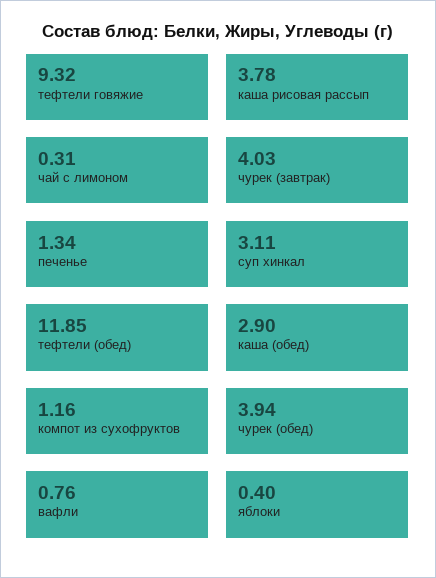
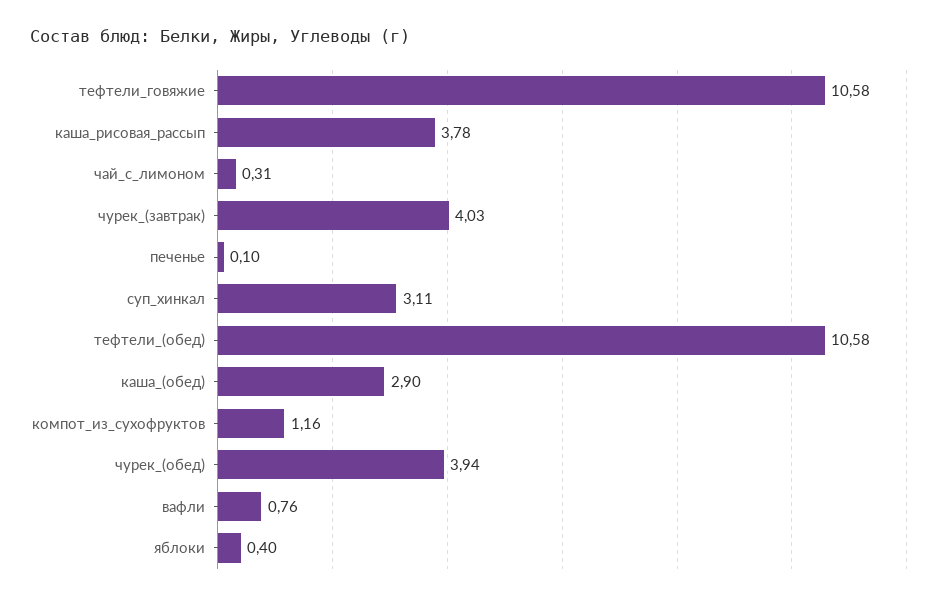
тефтели говяжие: 9.32 -> 10.58
печенье: 1.34 -> 0.1
тефтели (обед): 11.85 -> 10.58

